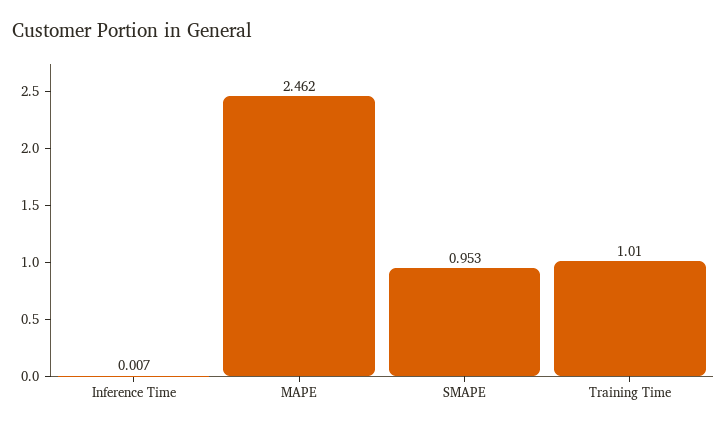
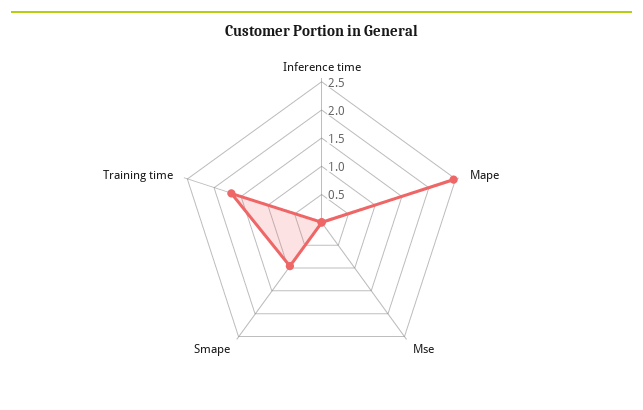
Training Time: 1.01 -> 1.75
Mse: none -> 0

